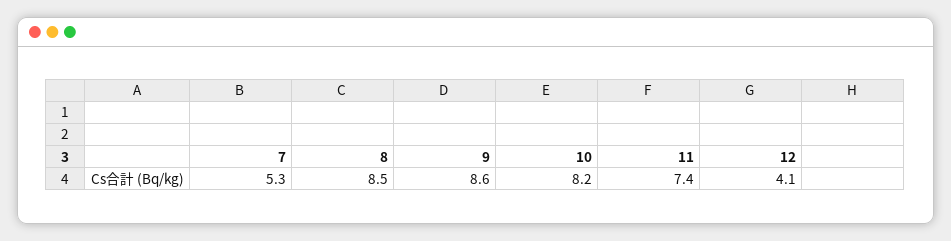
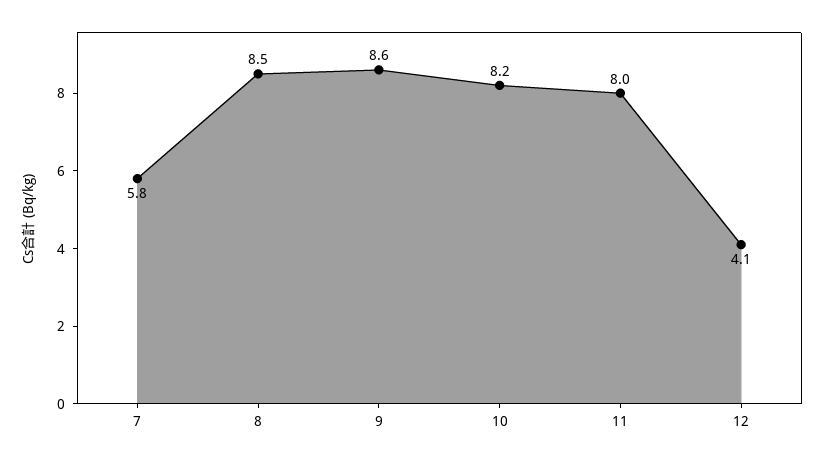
7: 5.3 -> 5.8
11: 7.4 -> 8

